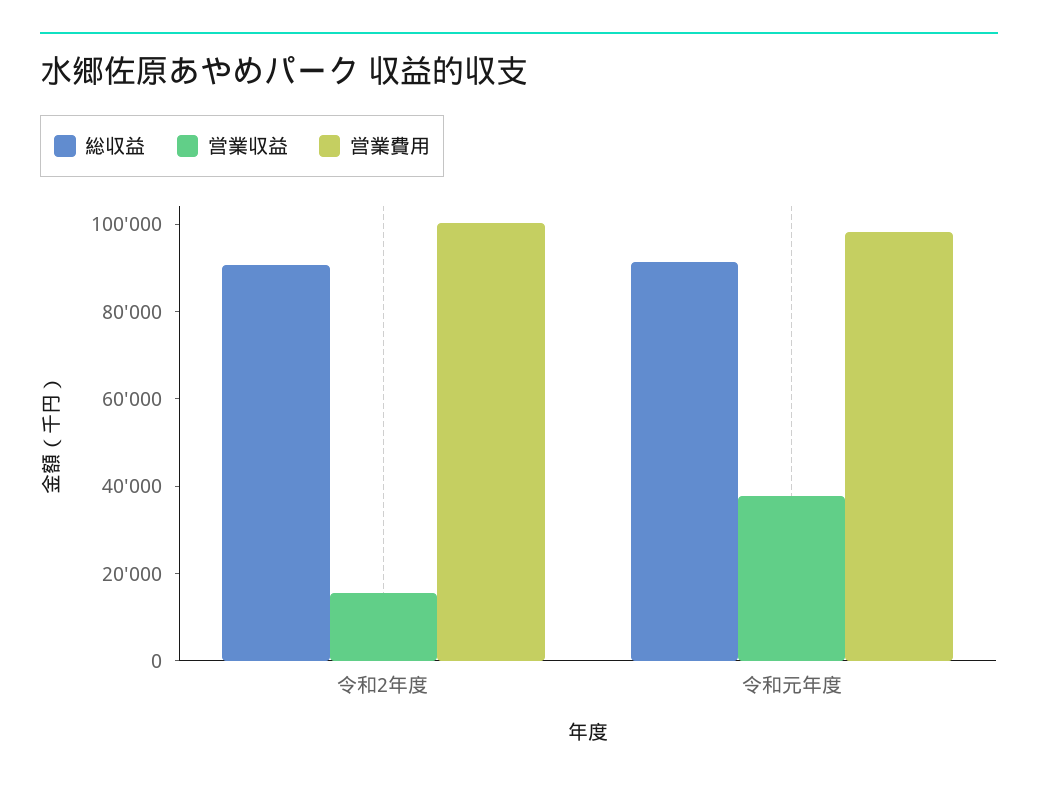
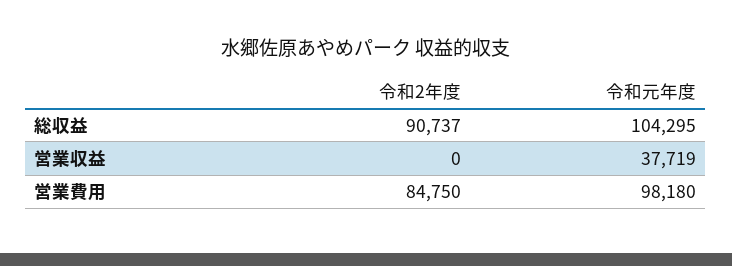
営業収益, 令和2年度: 15000 -> 0
営業費用, 令和2年度: 100000 -> 84750
総収益, 令和元年度: 90000 -> 104295

